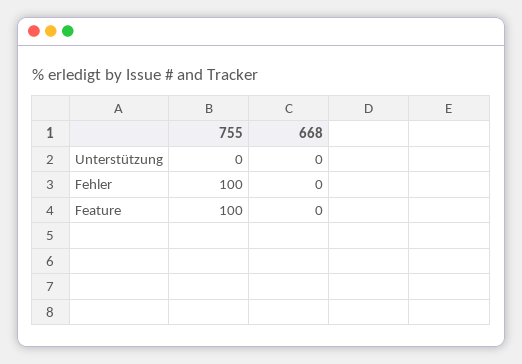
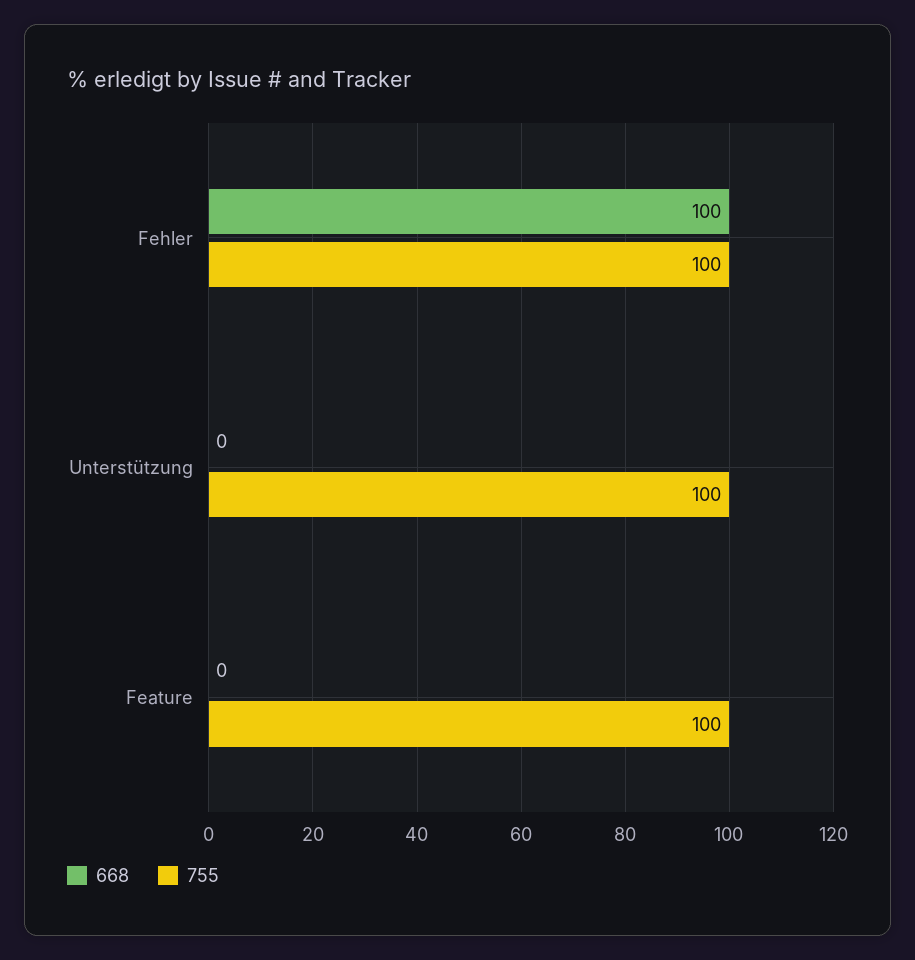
755, Unterstützung: 0 -> 100
668, Fehler: 0 -> 100

